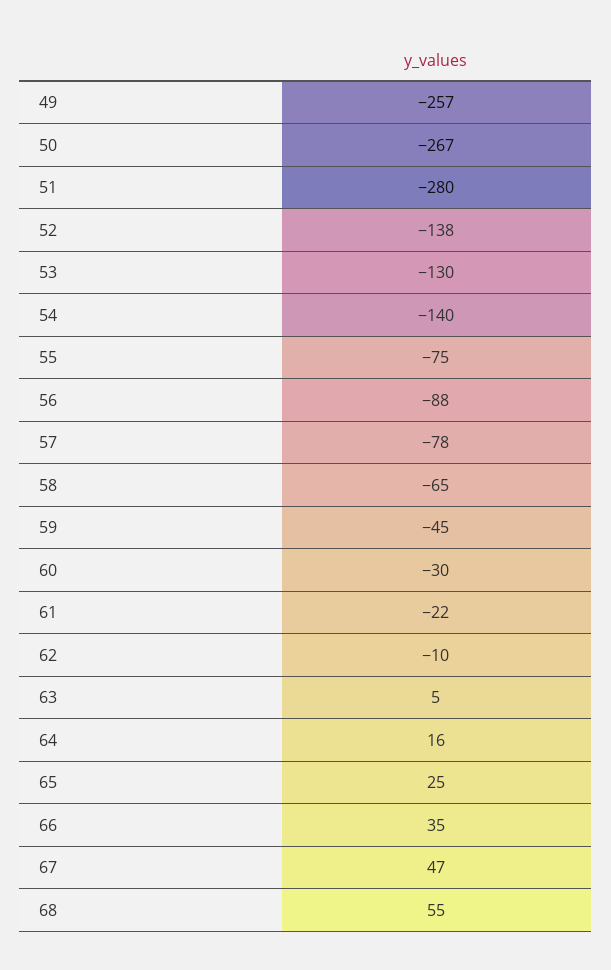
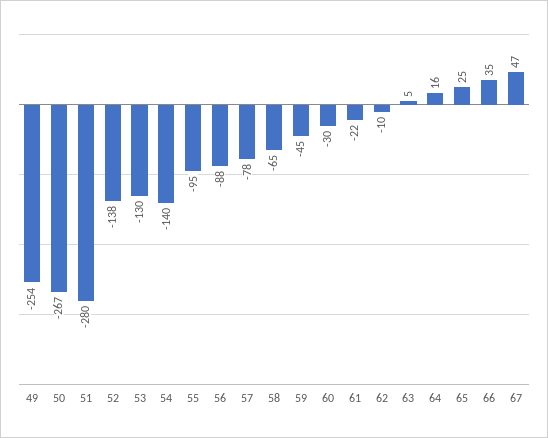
49: -257 -> -254
55: -75 -> -95
68: 55 -> none

